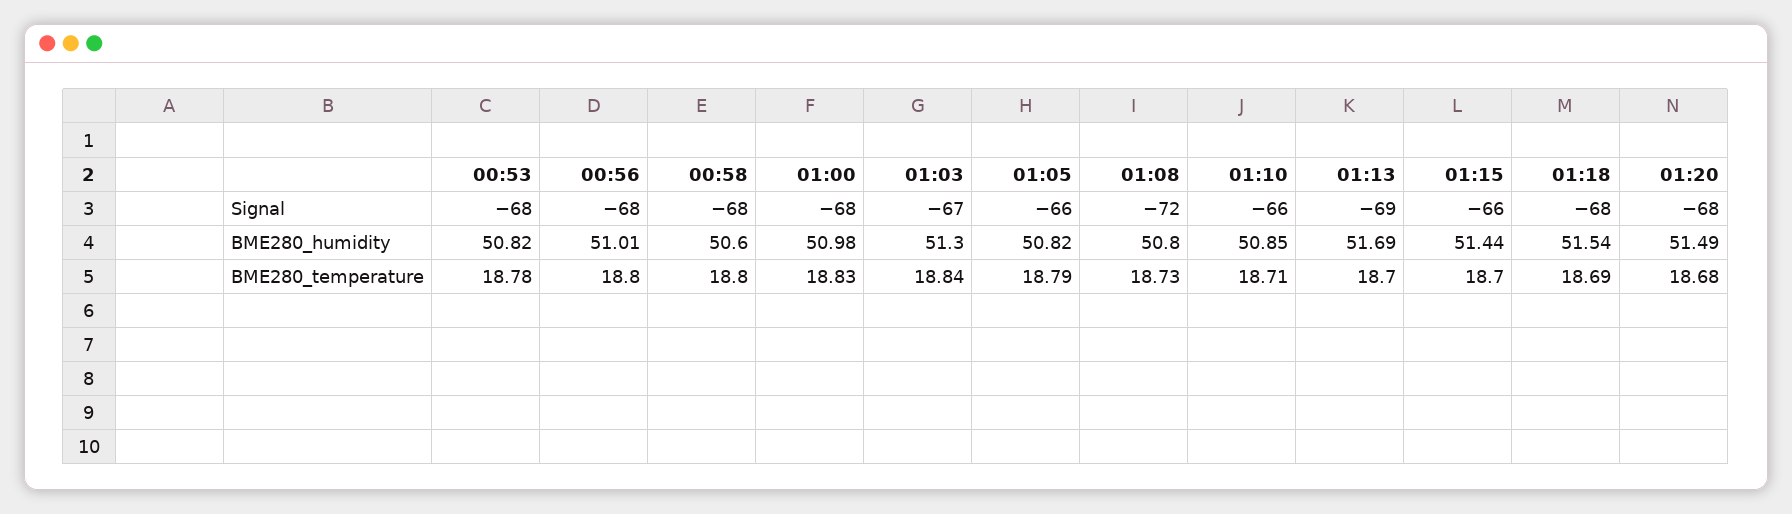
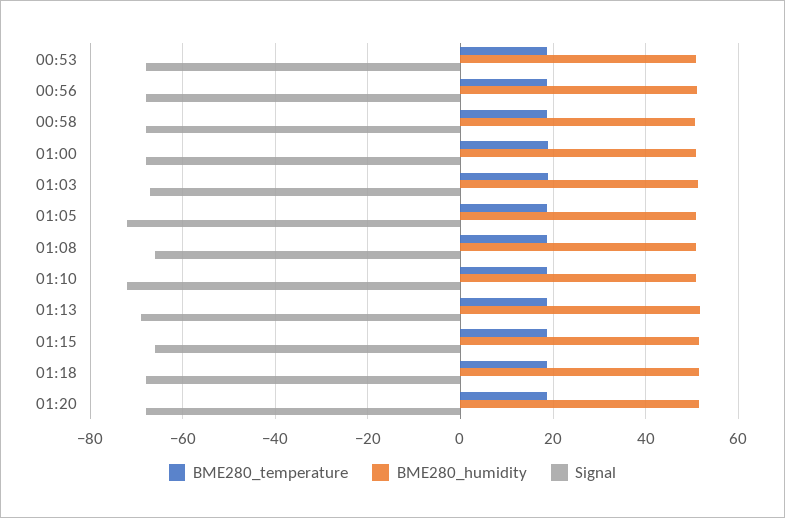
Signal, 01:05: -66 -> -72
Signal, 01:08: -72 -> -66
Signal, 01:10: -66 -> -72

